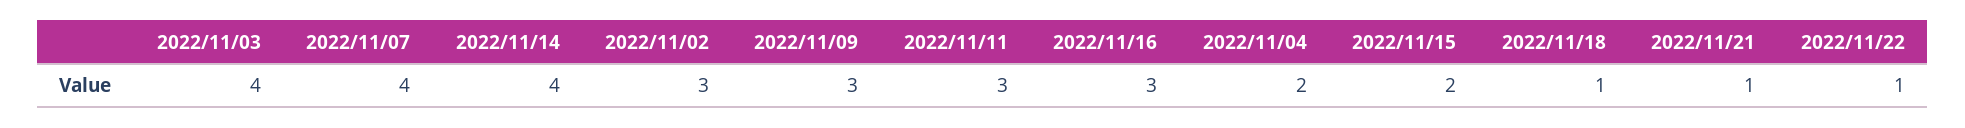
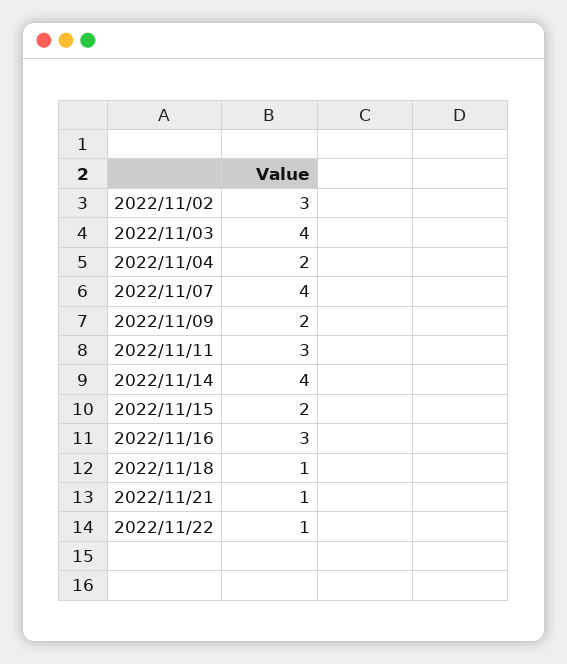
2022/11/09: 3 -> 2

